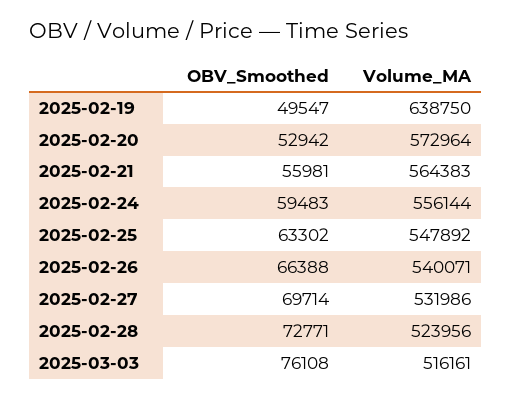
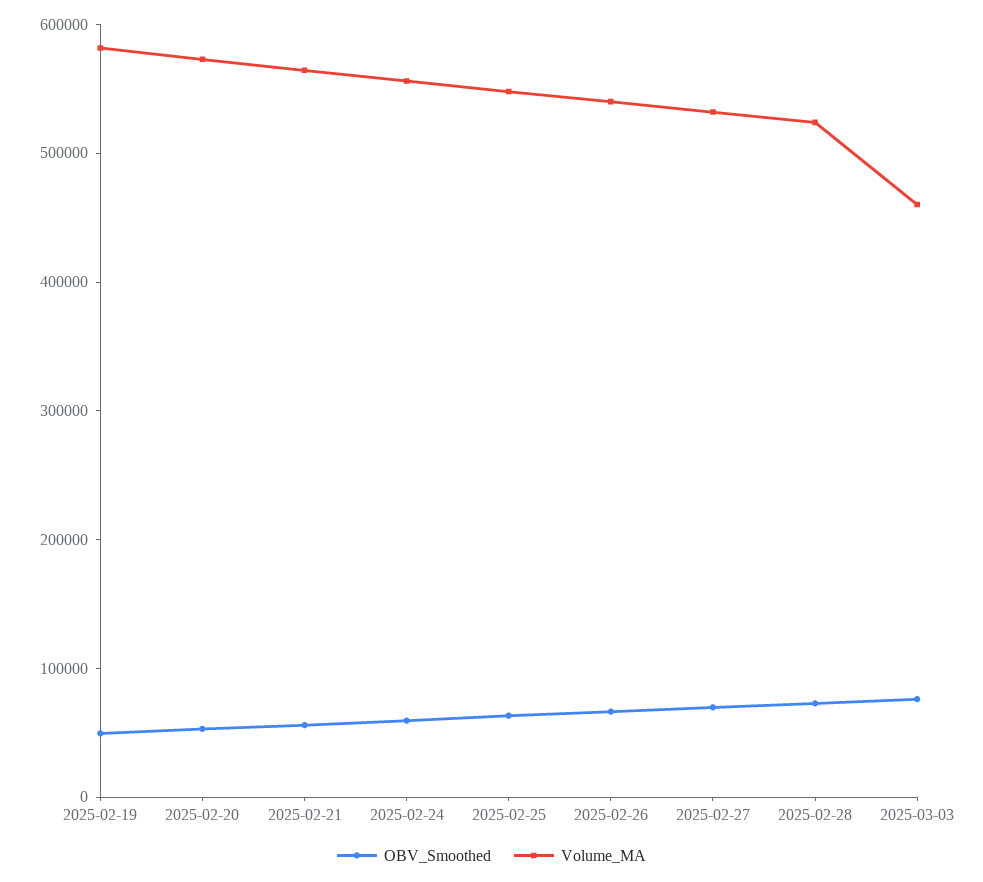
Volume_MA, 2025-02-19: 638750 -> 580000
Volume_MA, 2025-03-03: 516161 -> 460000

